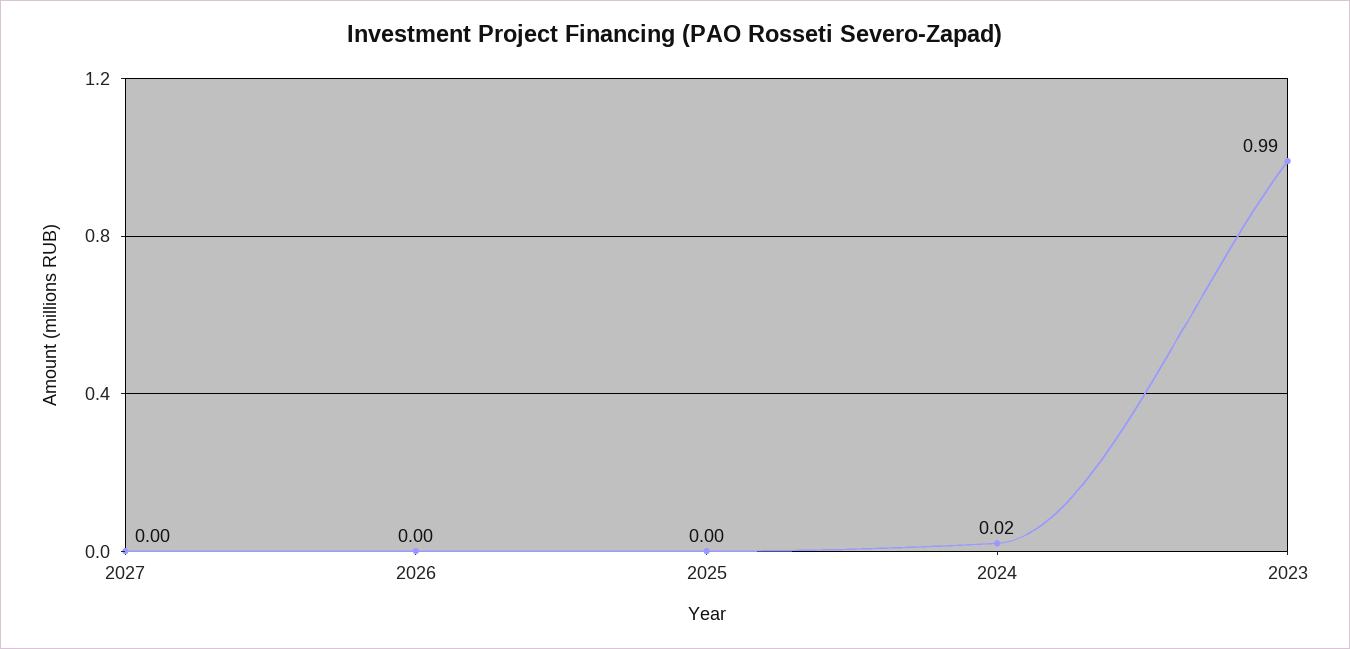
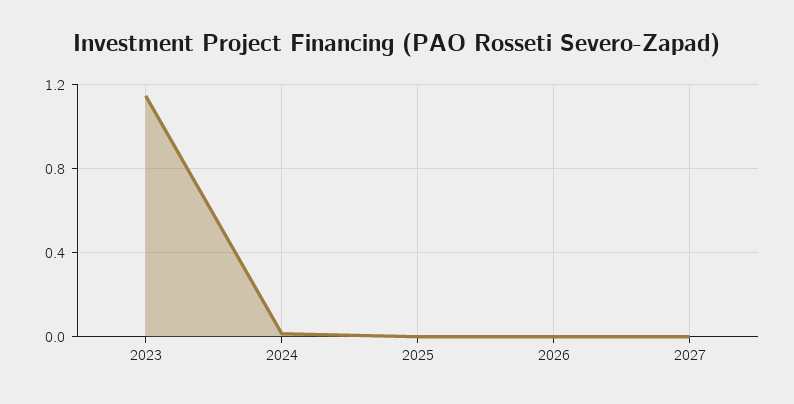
2023: 0.99 -> 1.15

